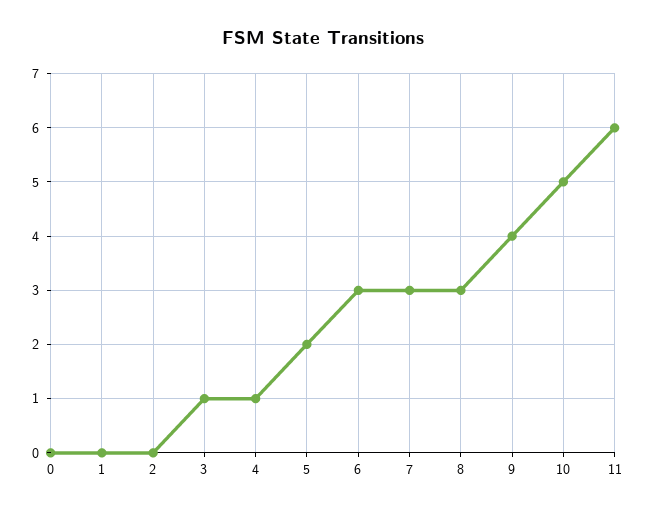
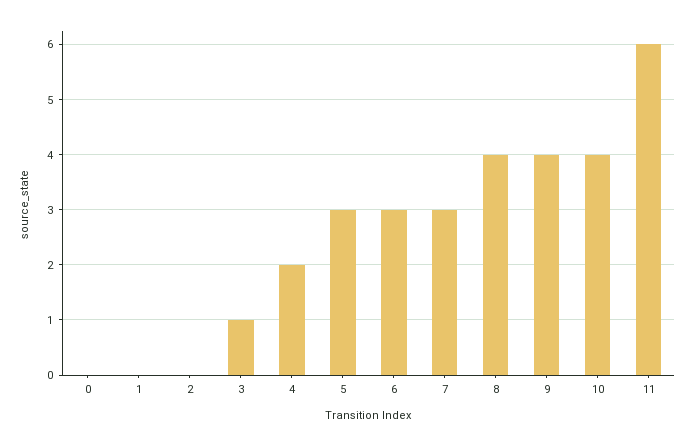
4: 1 -> 2
5: 2 -> 3
8: 3 -> 4
10: 5 -> 4

